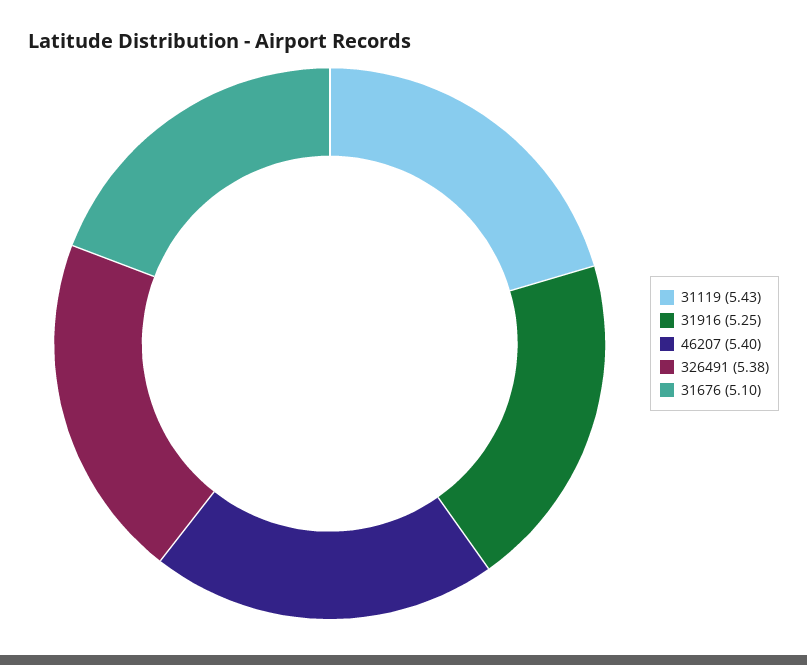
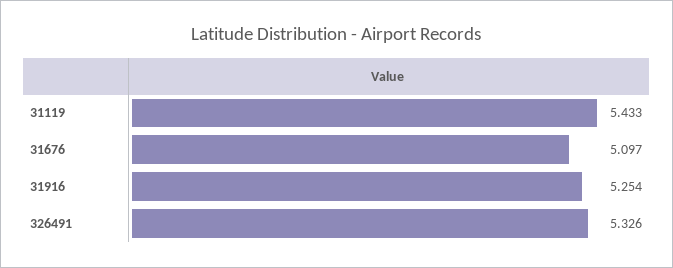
46207: 5.4 -> none
326491: 5.38 -> 5.326

